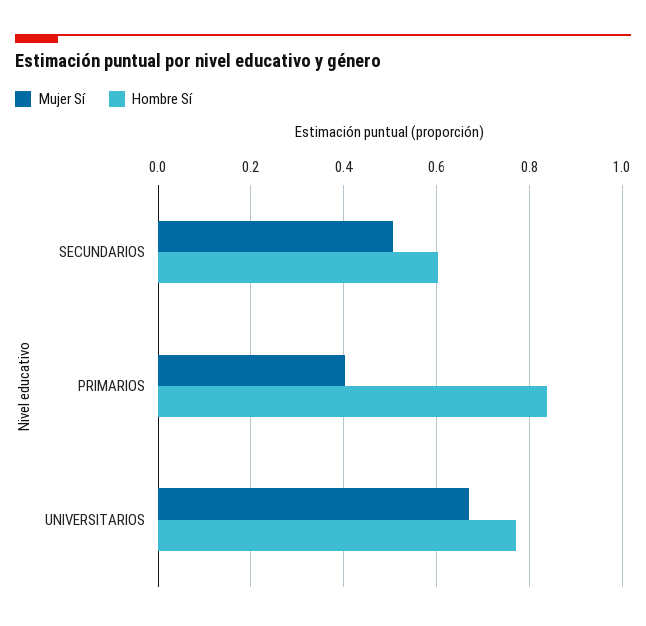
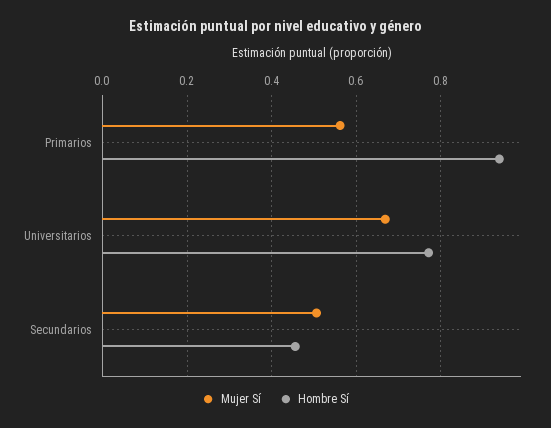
Hombre Sí, SECUNDARIOS: 0.6 -> 0.46
Mujer Sí, PRIMARIOS: 0.4 -> 0.56
Hombre Sí, PRIMARIOS: 0.84 -> 0.94

